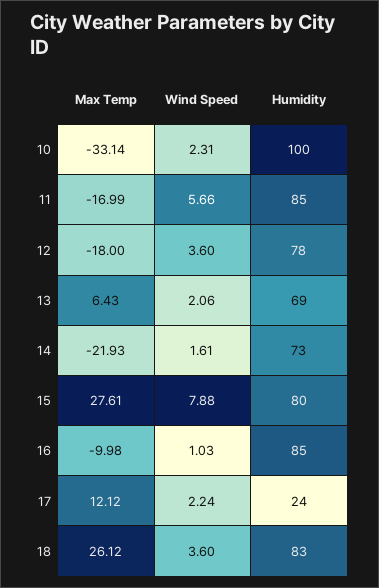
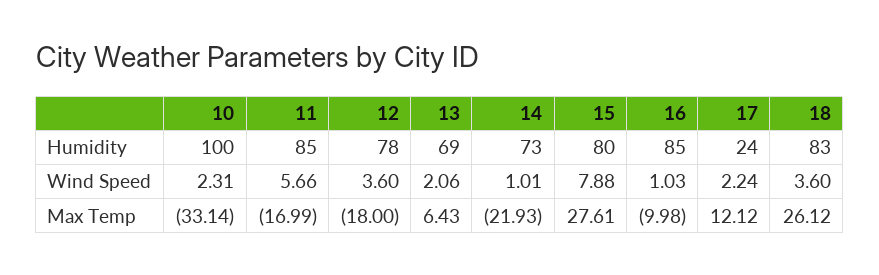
Wind Speed, 14: 1.61 -> 1.01

